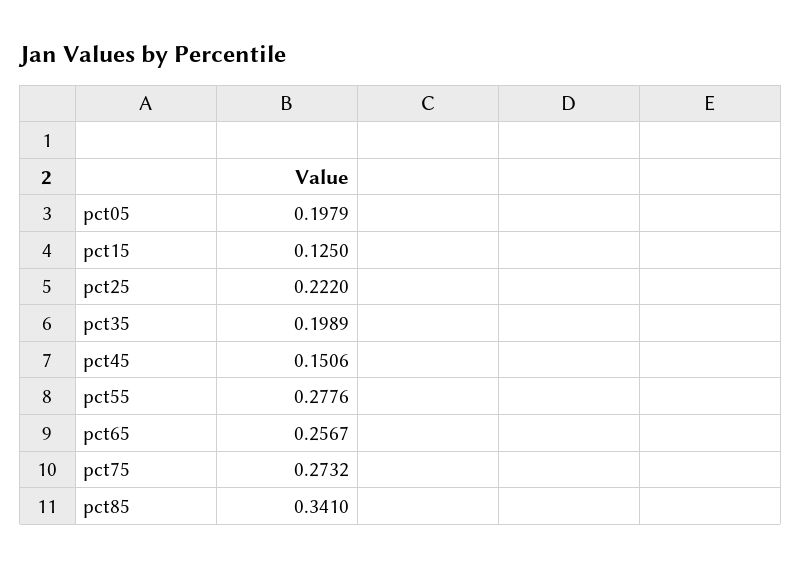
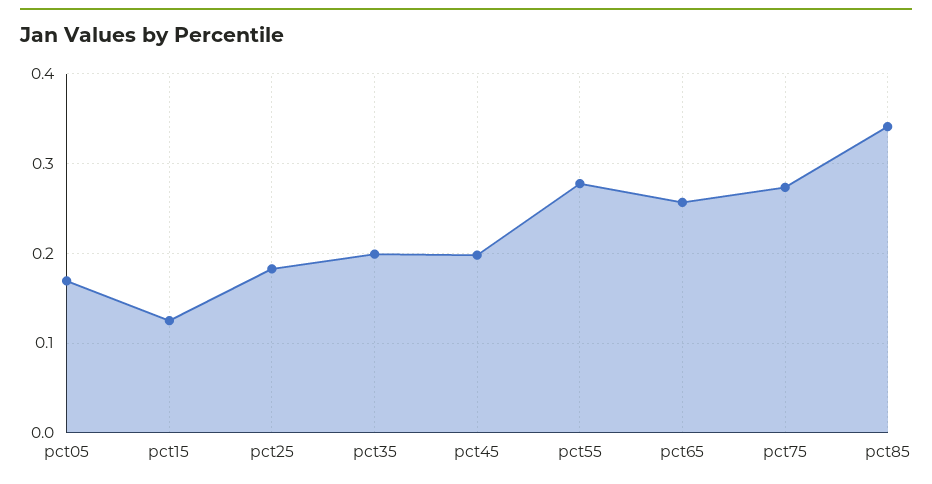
pct05: 0.1979 -> 0.17
pct25: 0.222 -> 0.18
pct45: 0.1506 -> 0.2

